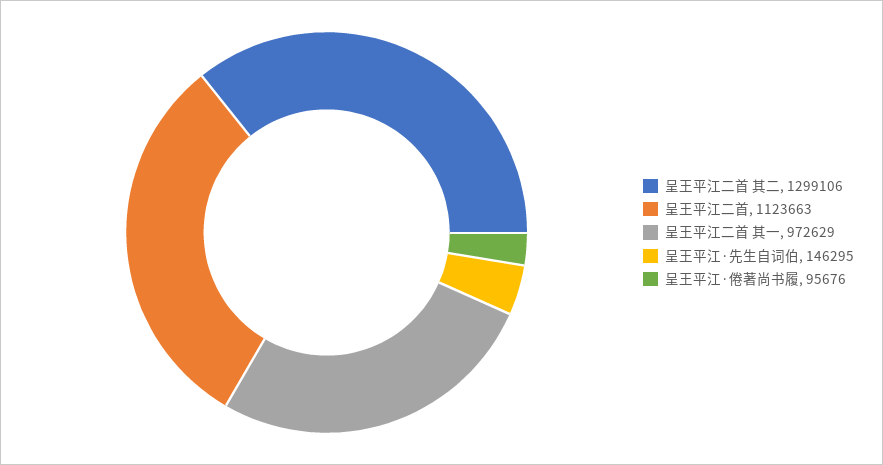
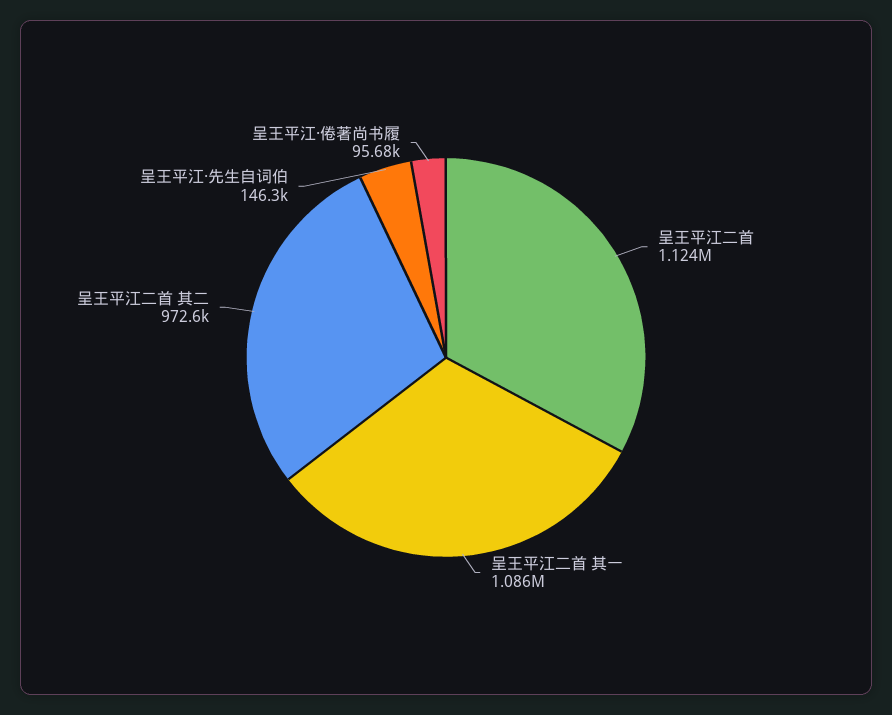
呈王平江二首 其二: 1299106 -> 972600
呈王平江二首 其一: 972629 -> 1086000

